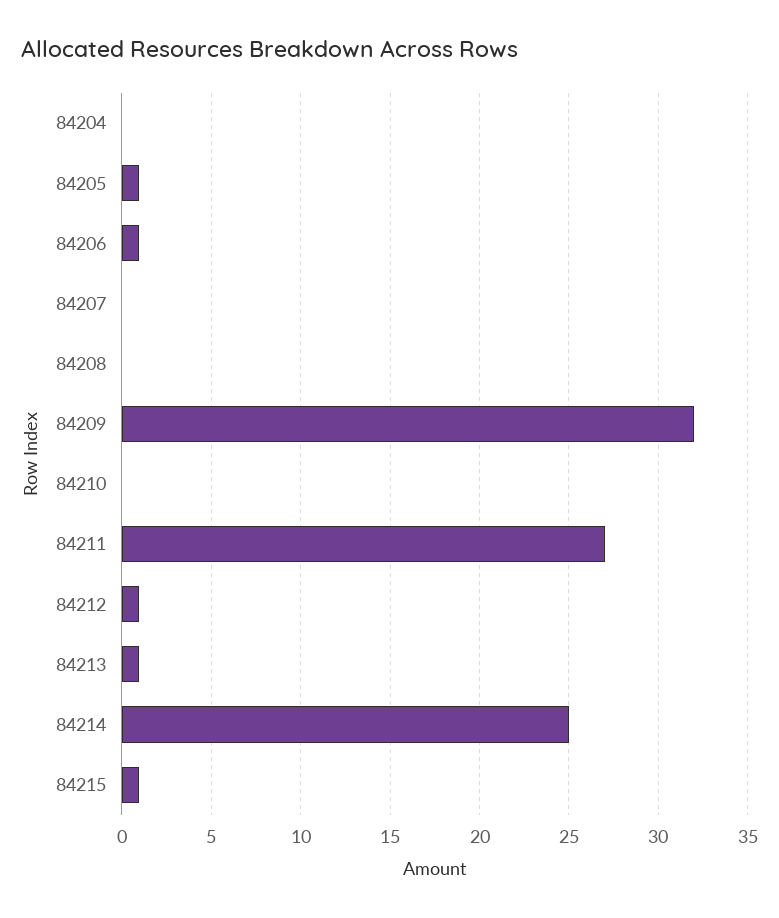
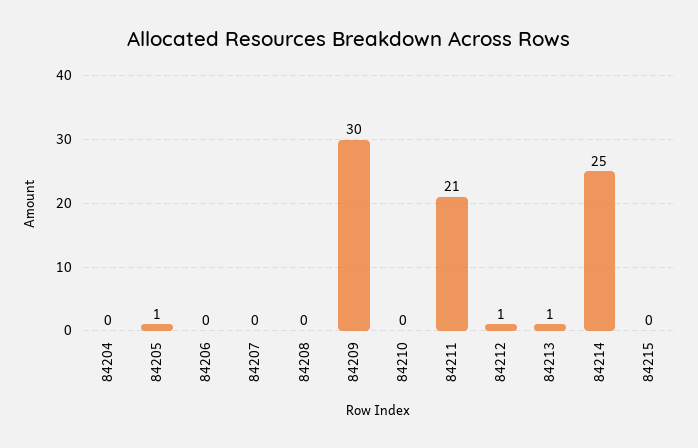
84206: 1 -> 0
84209: 32 -> 30
84211: 27 -> 21
84215: 1 -> 0

